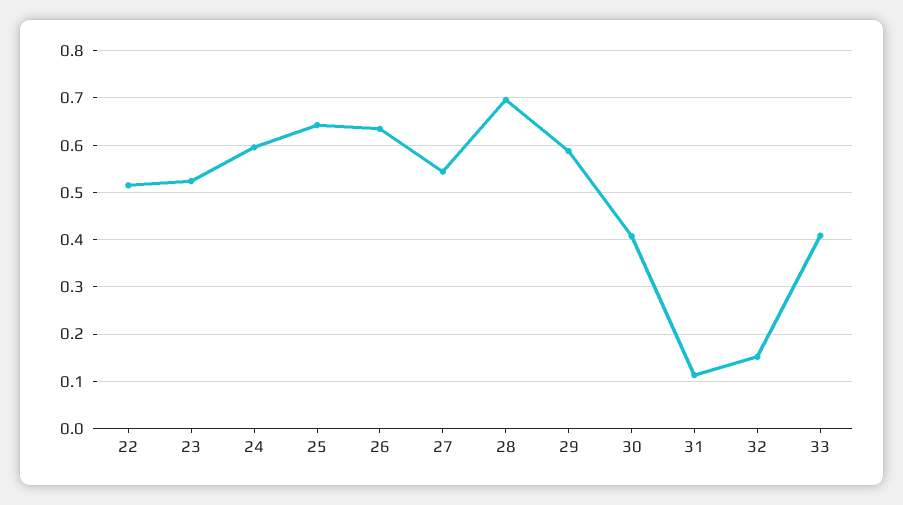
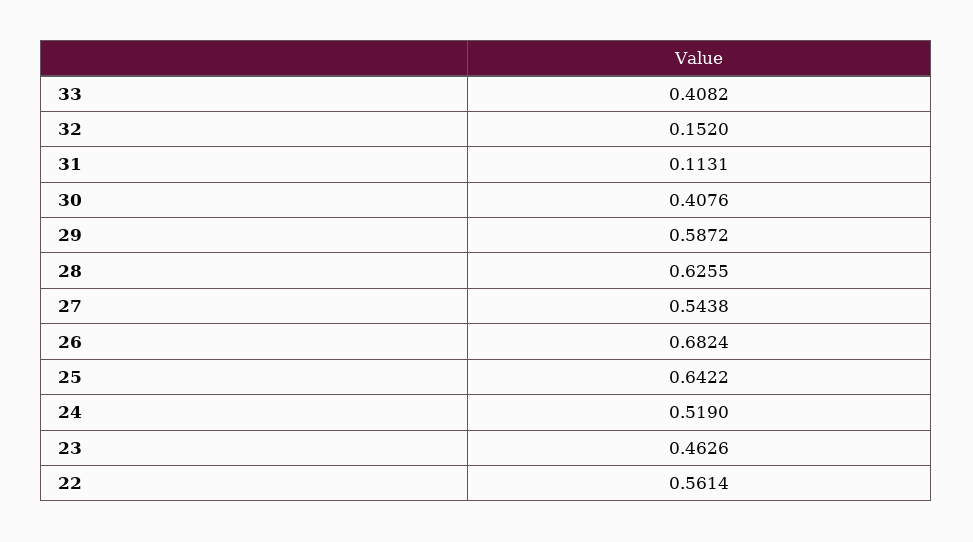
22: 0.52 -> 0.5614
23: 0.52 -> 0.4626
24: 0.6 -> 0.519
26: 0.64 -> 0.6824
28: 0.7 -> 0.6255

